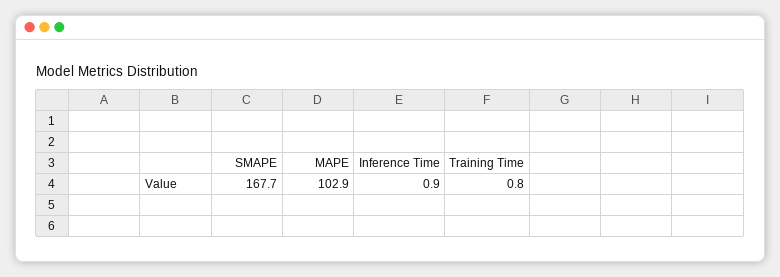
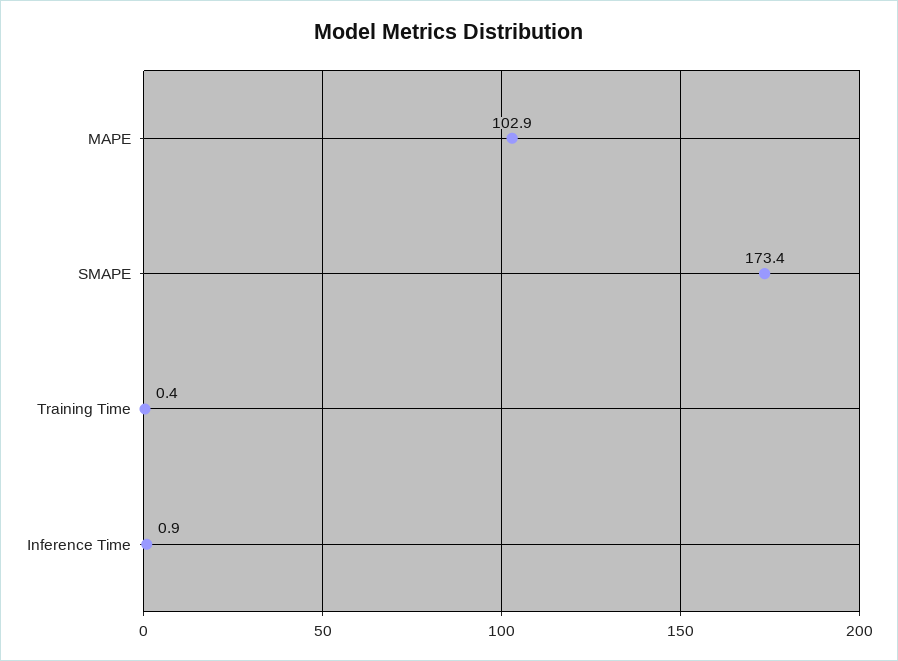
SMAPE: 167.7 -> 173.4
Training Time: 0.8 -> 0.4

